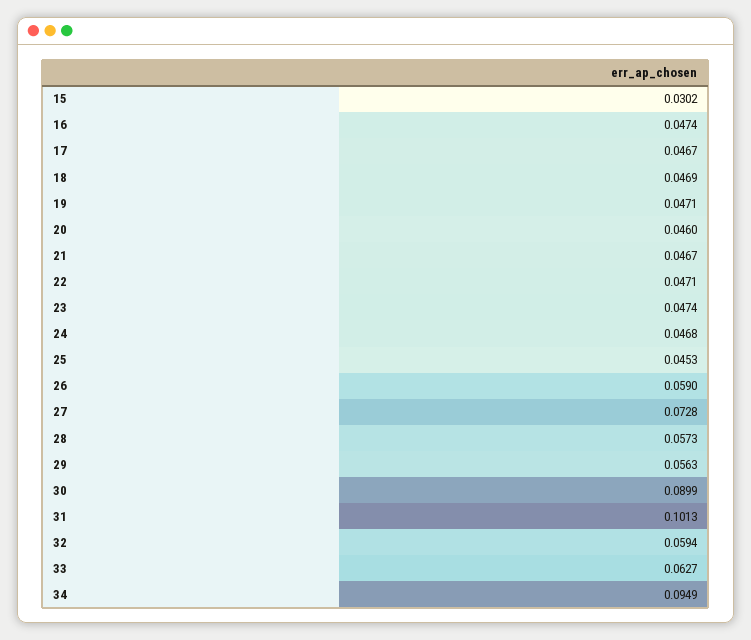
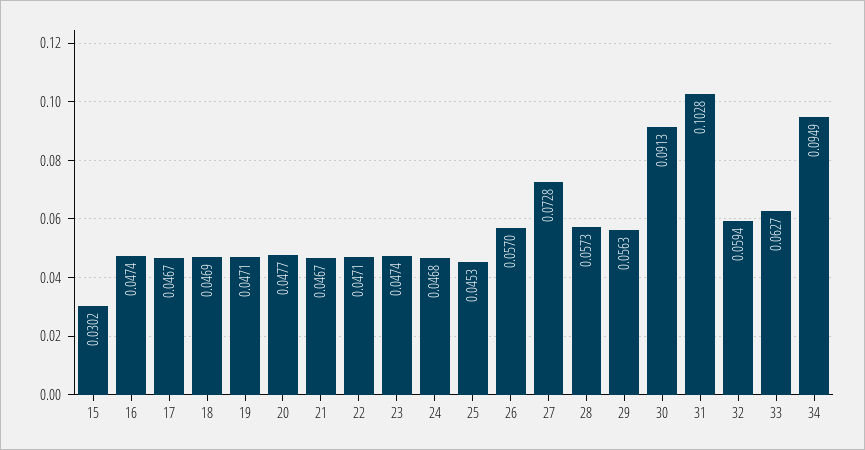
20: 0.046 -> 0.0477
26: 0.059 -> 0.057
30: 0.0899 -> 0.0913
31: 0.1013 -> 0.1028

